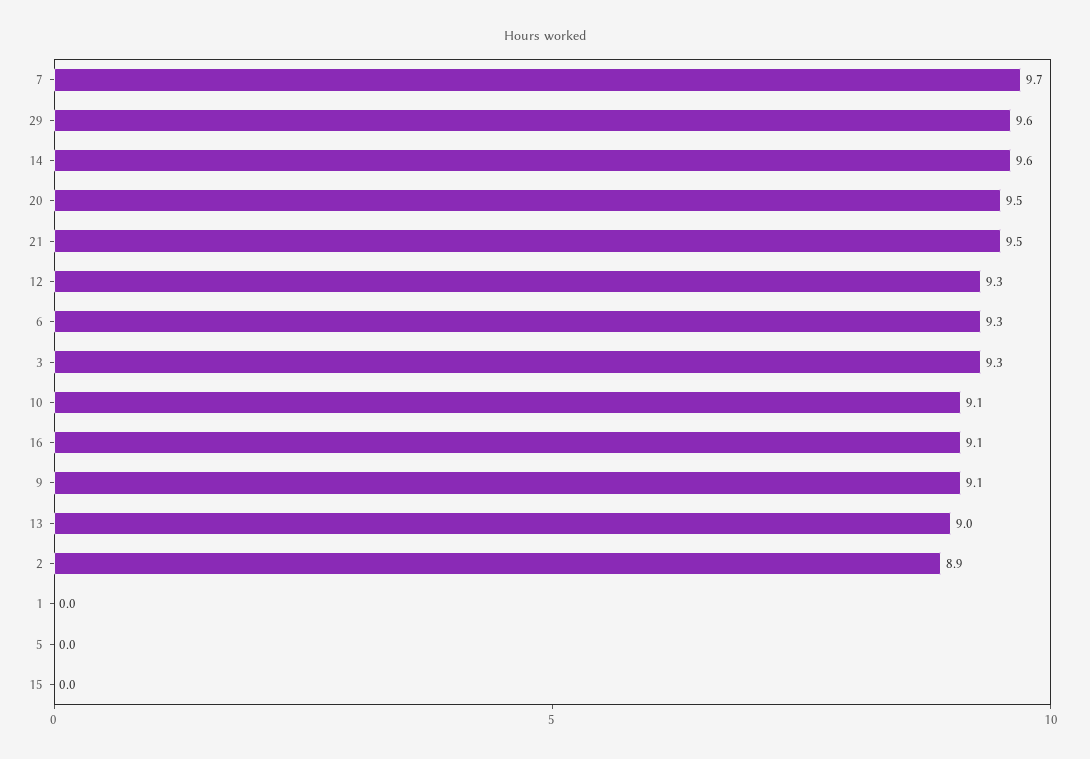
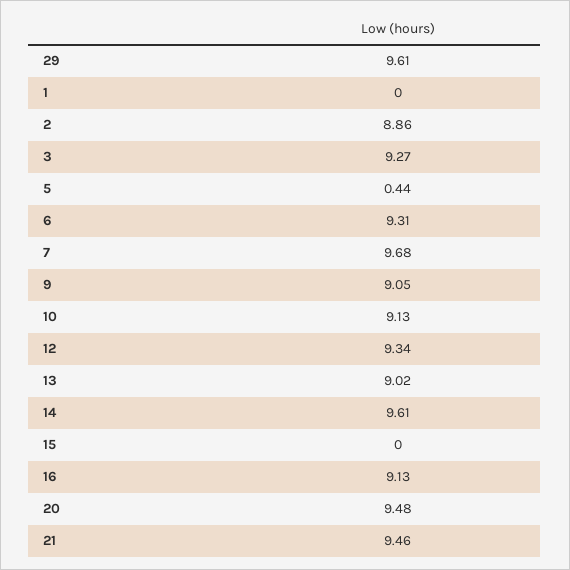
5: 0 -> 0.44

